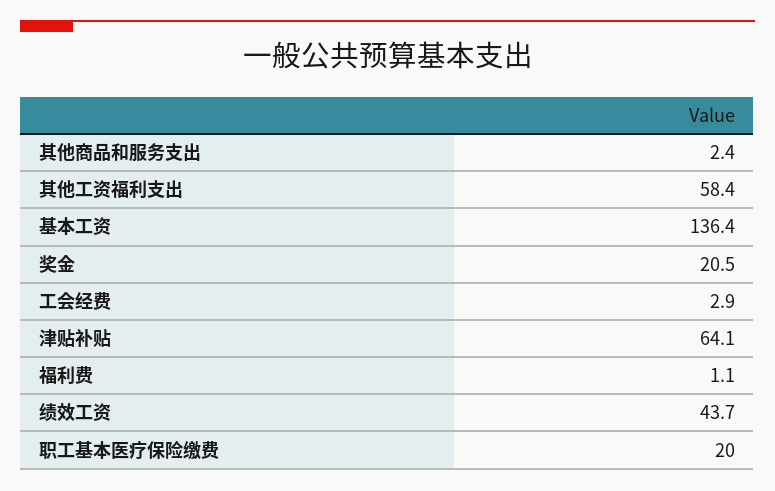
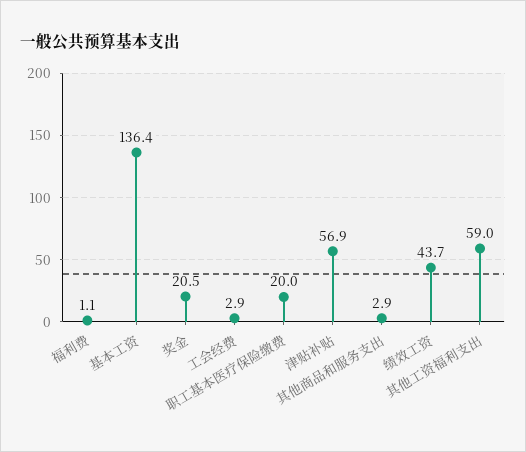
其他商品和服务支出: 2.4 -> 2.9
其他工资福利支出: 58.4 -> 59
津贴补贴: 64.1 -> 56.9

